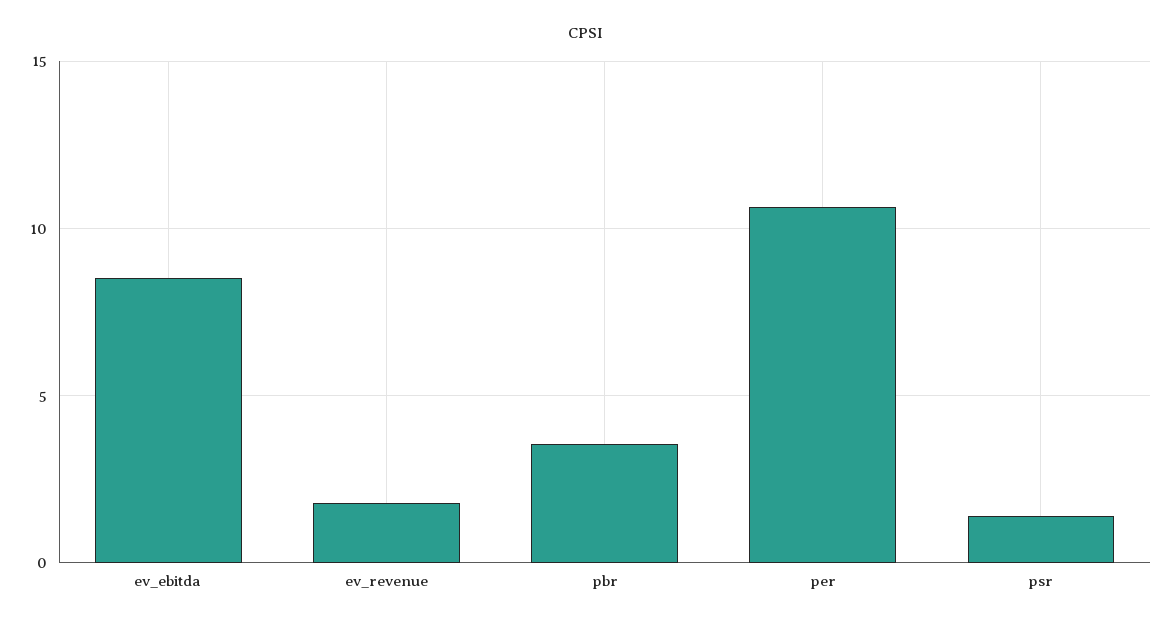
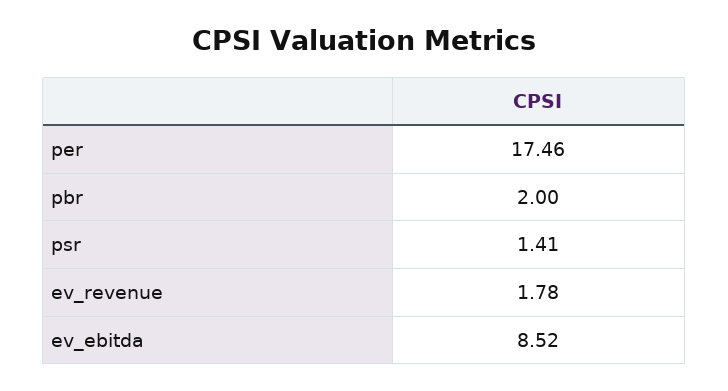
pbr: 3.5 -> 2
per: 10.5 -> 17.46

